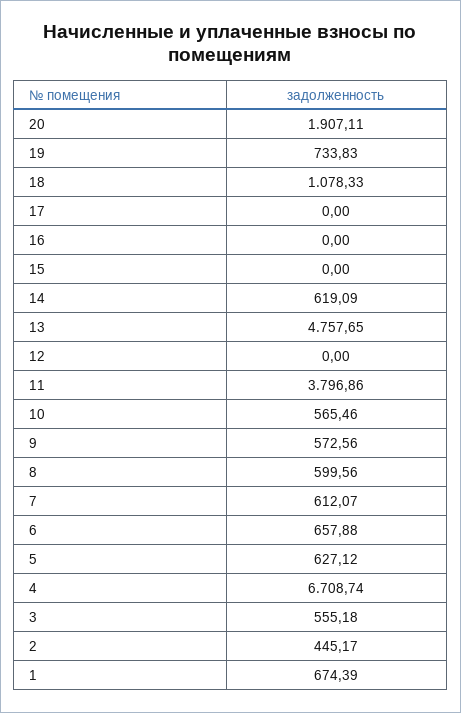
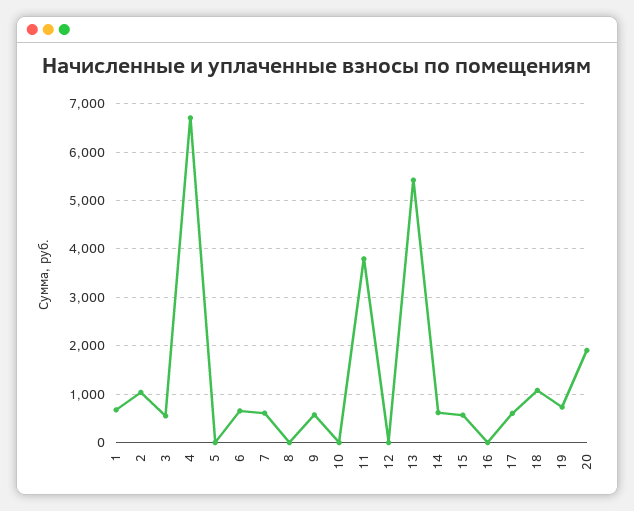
17: 0 -> 600
15: 0 -> 600
13: 4757.65 -> 5400
10: 565.46 -> 0
8: 599.56 -> 0
5: 627.12 -> 0
2: 445.17 -> 1000

